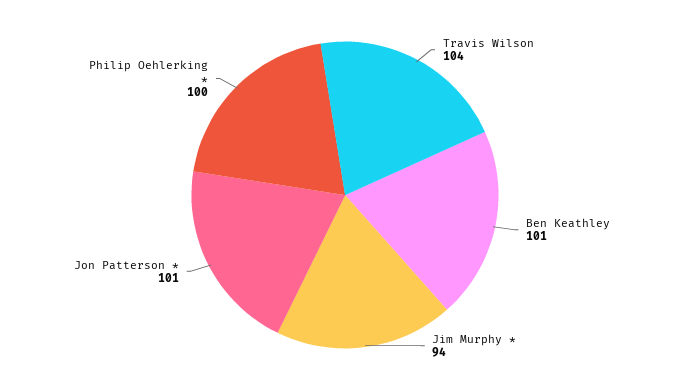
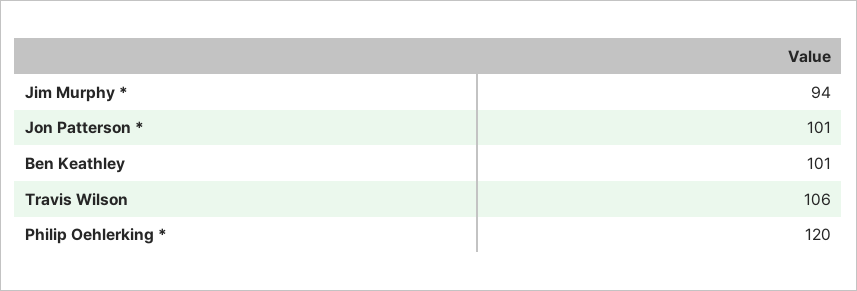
Travis Wilson: 104 -> 106
Philip Oehlerking *: 100 -> 120

